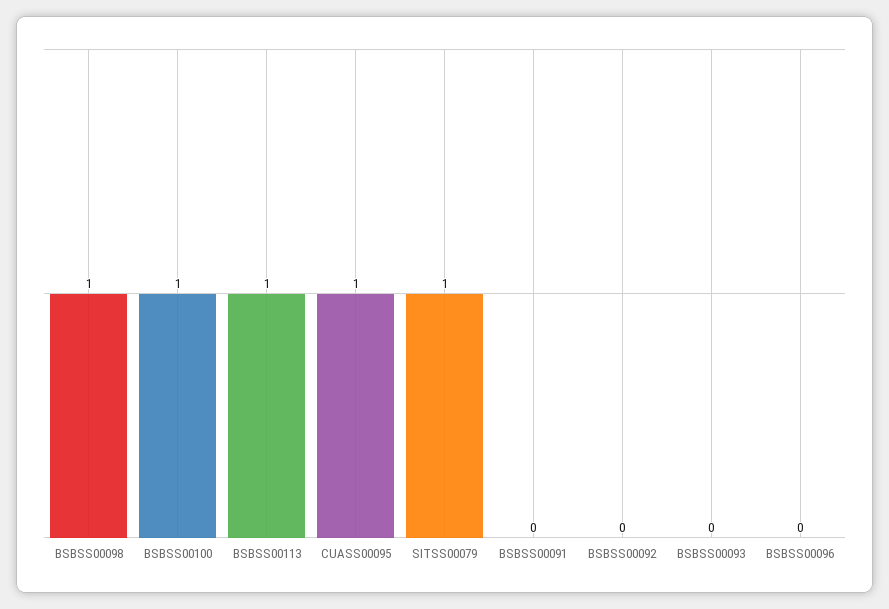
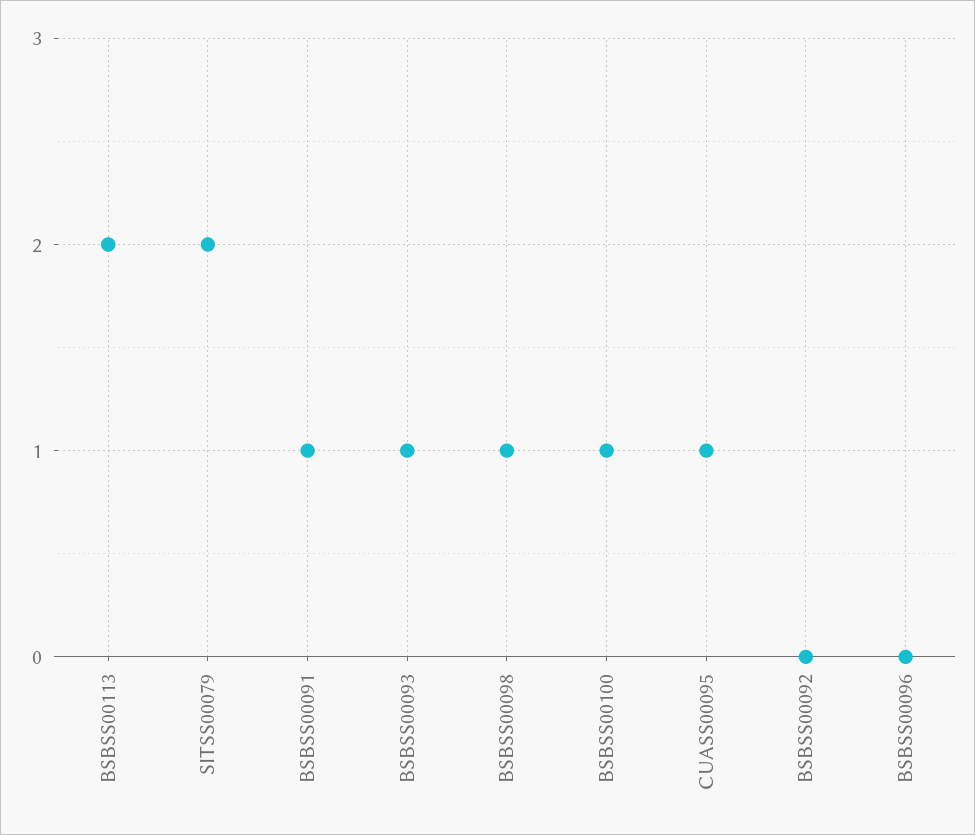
BSBSS00113: 1 -> 2
SITSS00079: 1 -> 2
BSBSS00091: 0 -> 1
BSBSS00093: 0 -> 1

